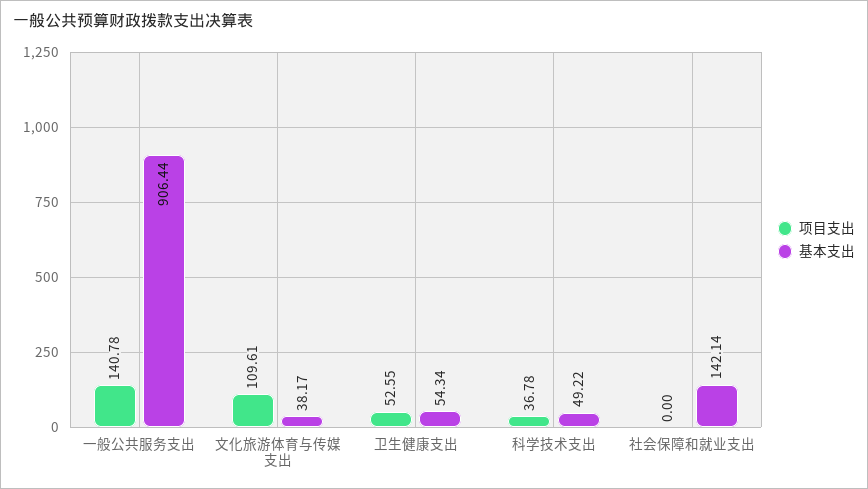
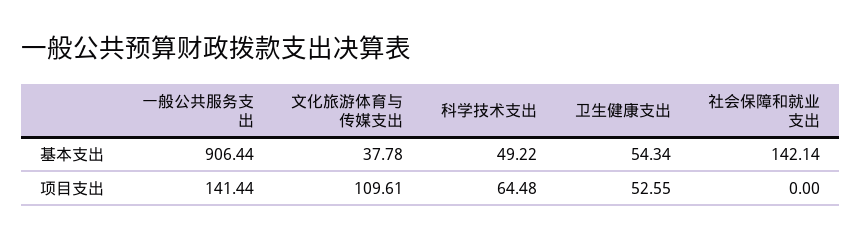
项目支出, 一般公共服务支出: 140.78 -> 141.44
基本支出, 文化旅游体育与传媒支出: 38.17 -> 37.78
项目支出, 科学技术支出: 36.78 -> 64.48

